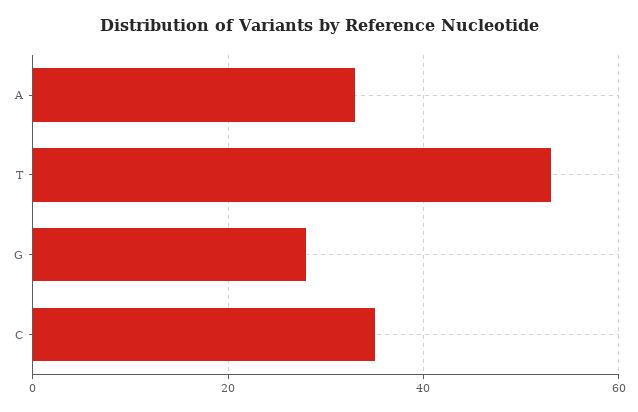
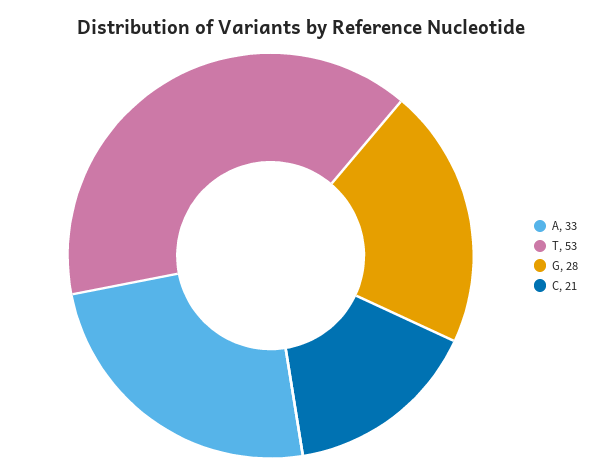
C: 35 -> 21

